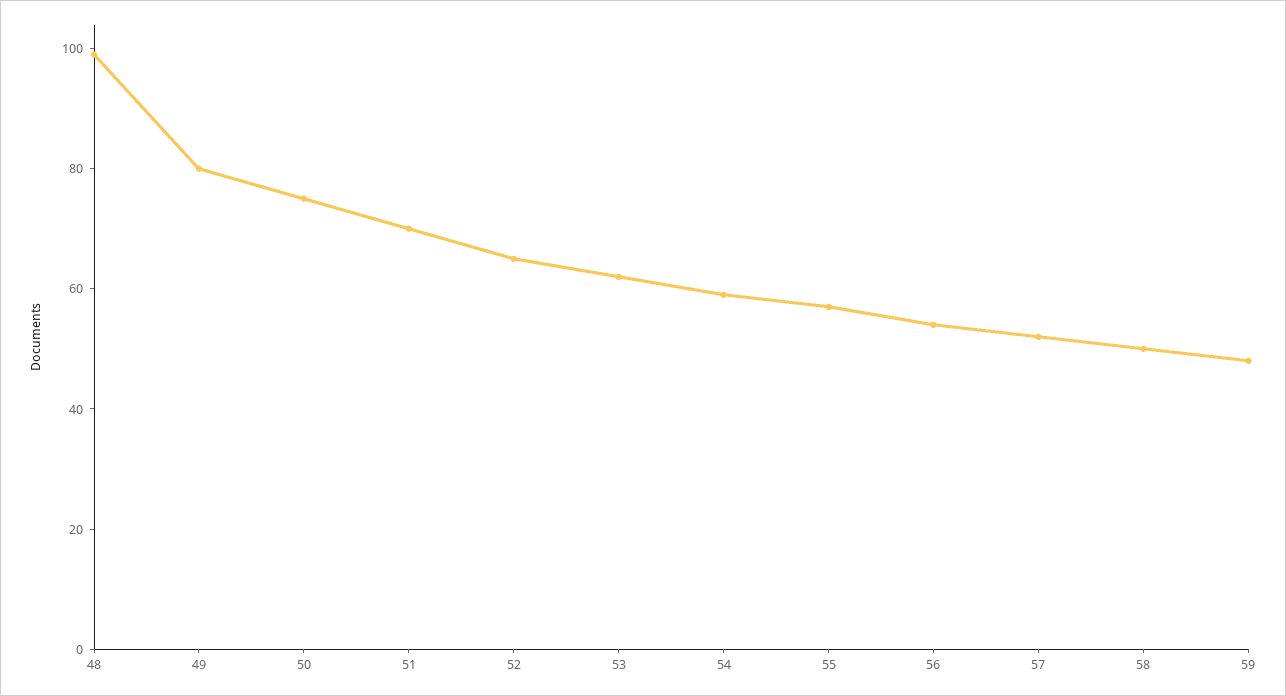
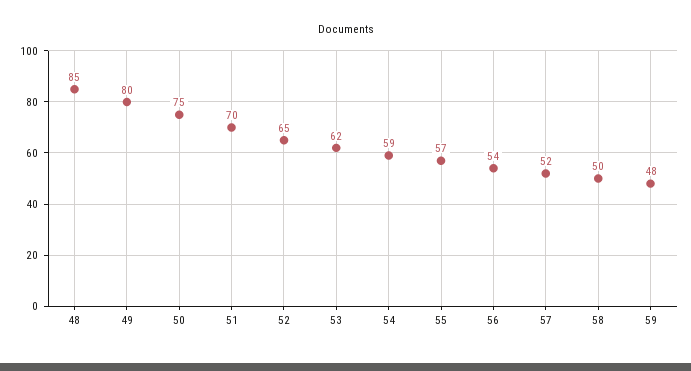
48: 100 -> 85

